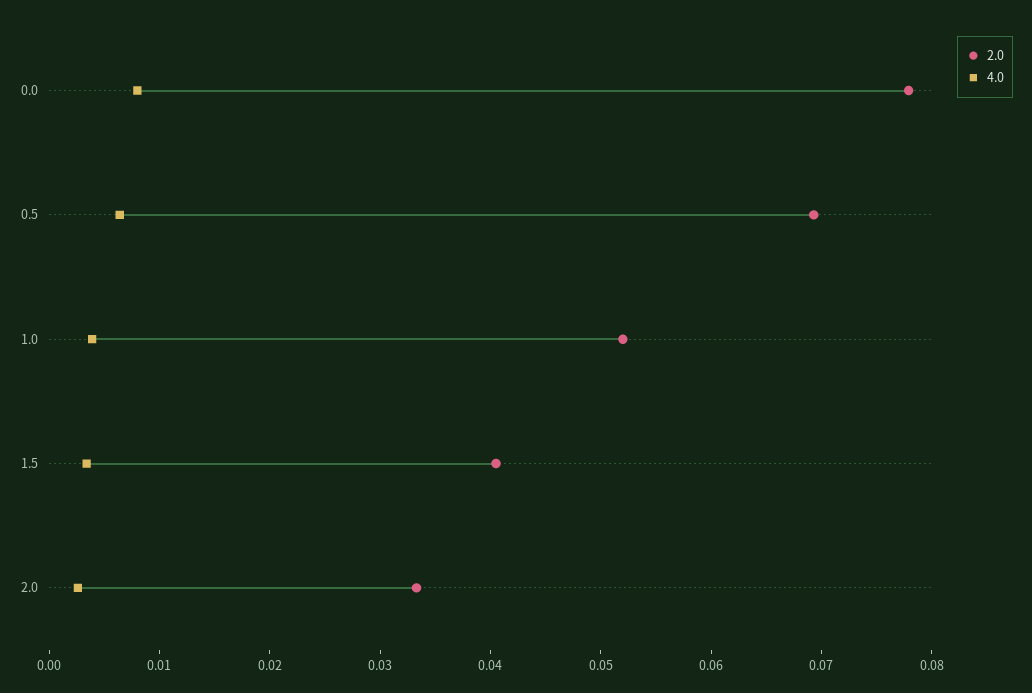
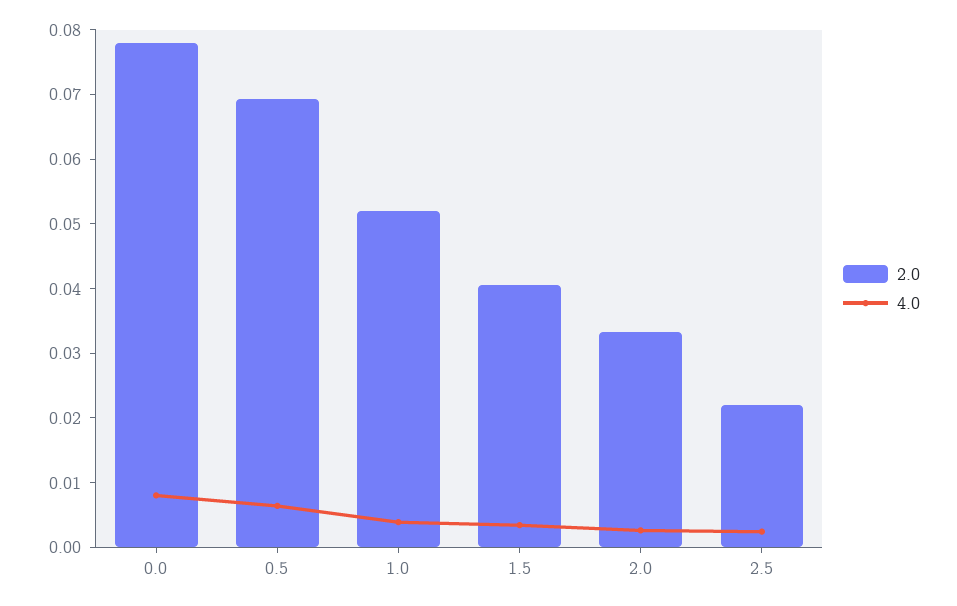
2.0, 2.5: none -> 0.022
4.0, 2.5: none -> 0.002

